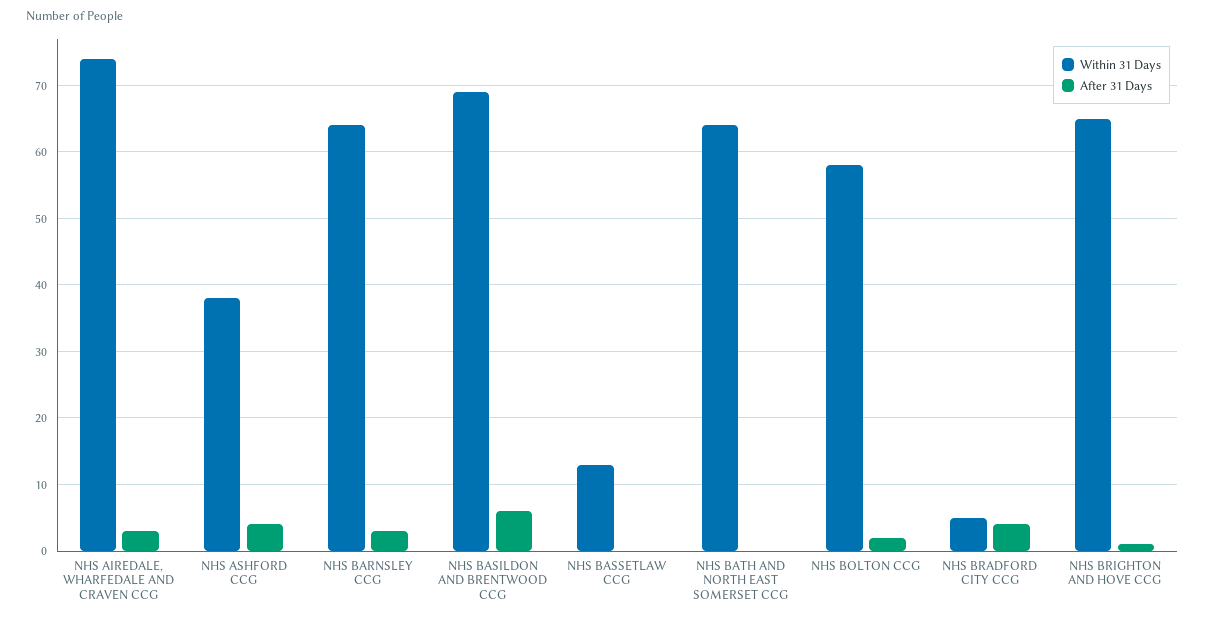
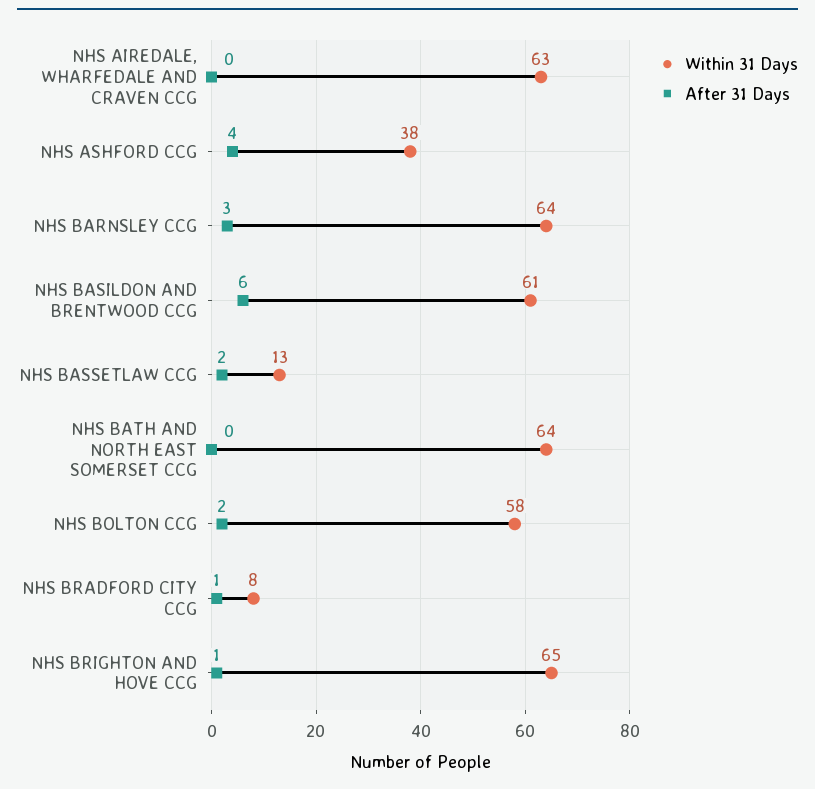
Within 31 Days, NHS AIREDALE, WHARFEDALE AND CRAVEN CCG: 74 -> 63
After 31 Days, NHS AIREDALE, WHARFEDALE AND CRAVEN CCG: 3 -> 0
Within 31 Days, NHS BASILDON AND BRENTWOOD CCG: 69 -> 61
After 31 Days, NHS BASSETLAW CCG: 0 -> 2
Within 31 Days, NHS BRADFORD CITY CCG: 5 -> 8
After 31 Days, NHS BRADFORD CITY CCG: 4 -> 1

